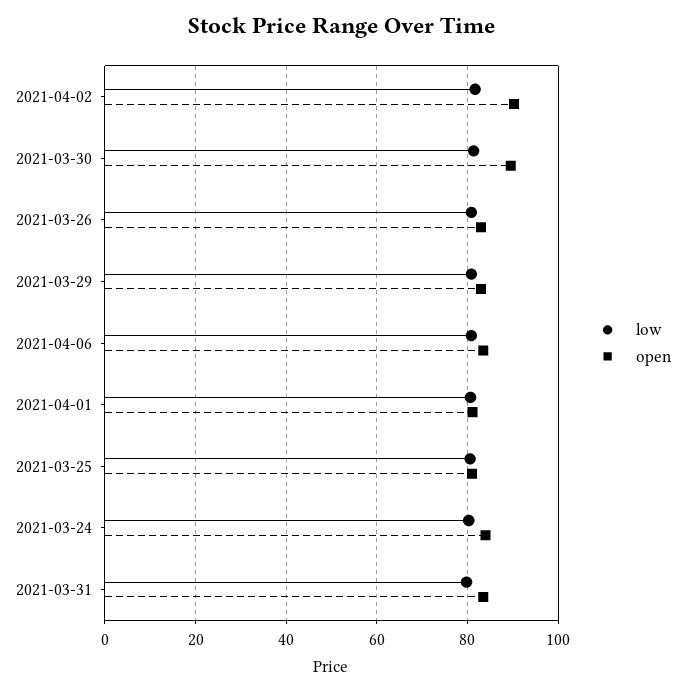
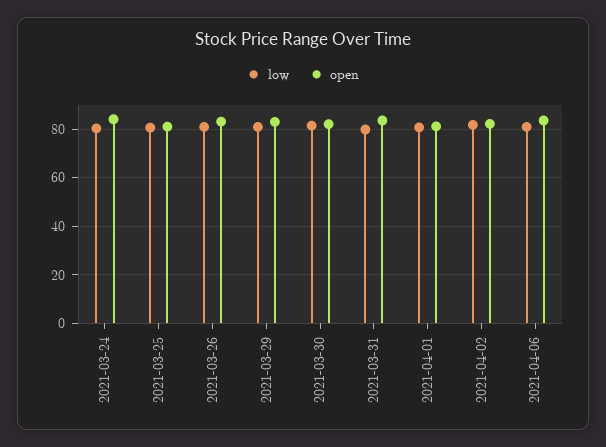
open, 2021-04-02: 90 -> 82.5
open, 2021-03-30: 90 -> 82.5

